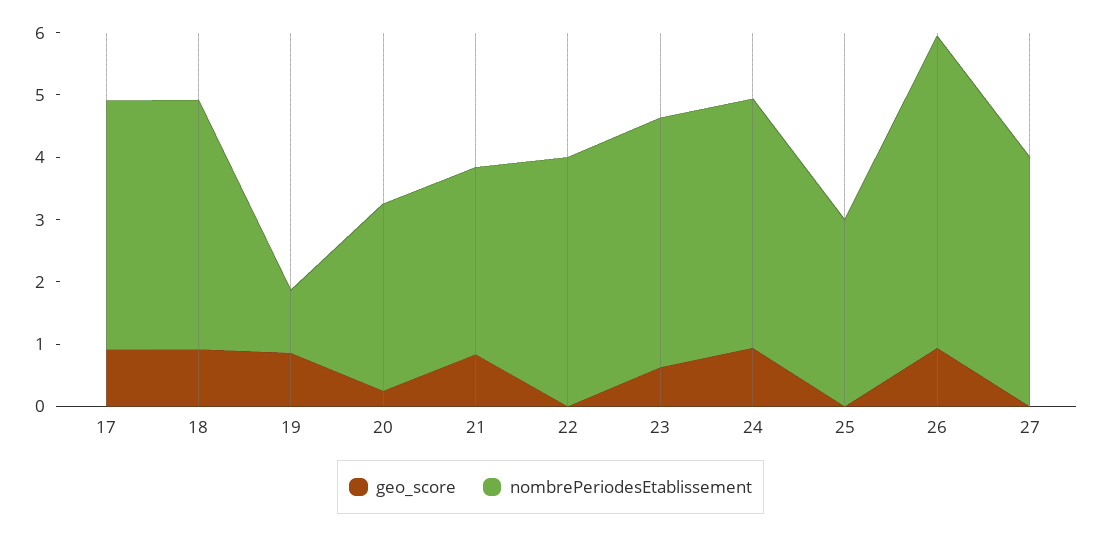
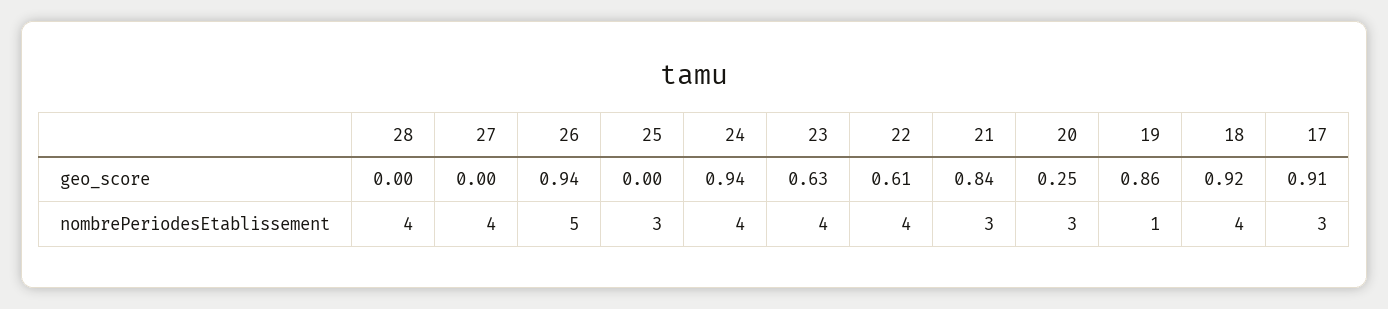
nombrePeriodesEtablissement, 17: 4 -> 3
geo_score, 22: 0 -> 0.61
geo_score, 28: none -> 0
nombrePeriodesEtablissement, 28: none -> 4

